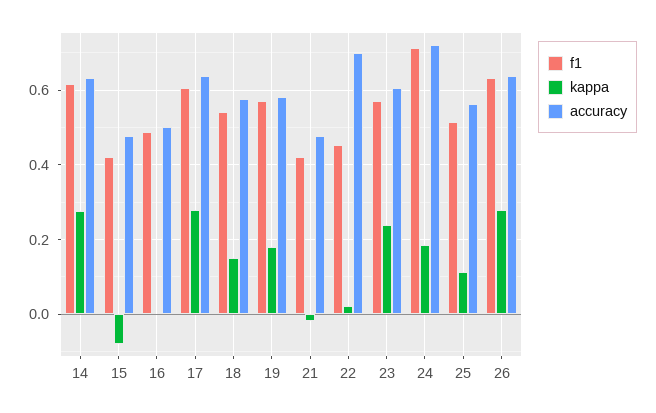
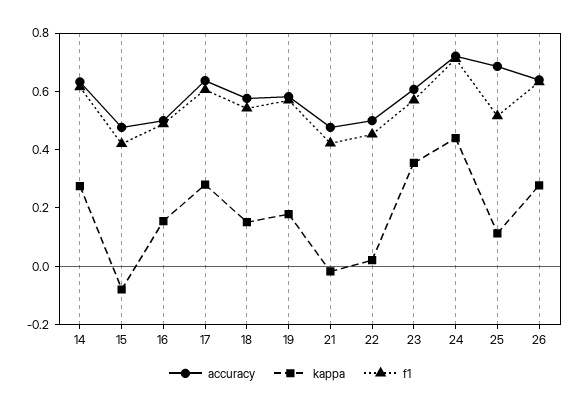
kappa, 16: 0 -> 0.15
accuracy, 22: 0.7 -> 0.5
kappa, 23: 0.24 -> 0.35
kappa, 24: 0.18 -> 0.45
accuracy, 25: 0.56 -> 0.7

